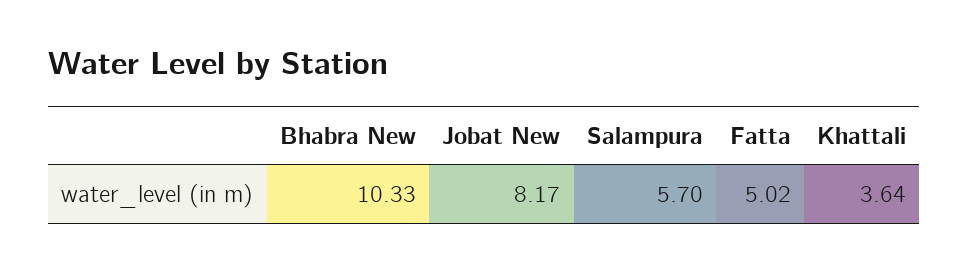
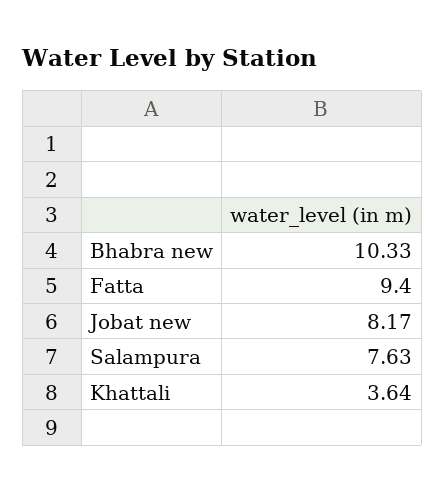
Salampura: 5.7 -> 7.63
Fatta: 5.02 -> 9.4

